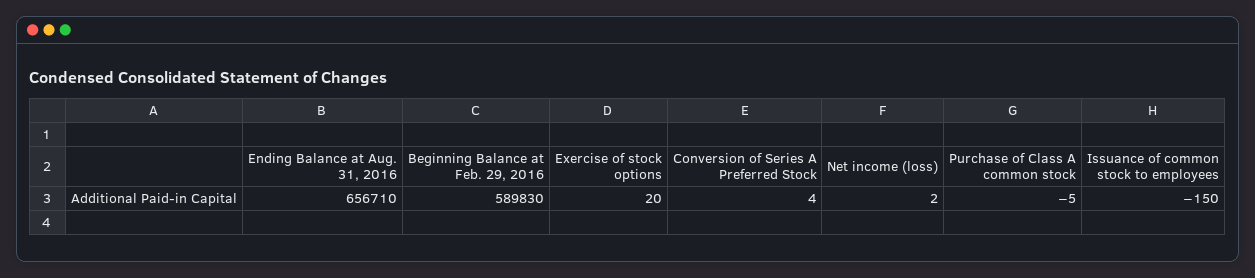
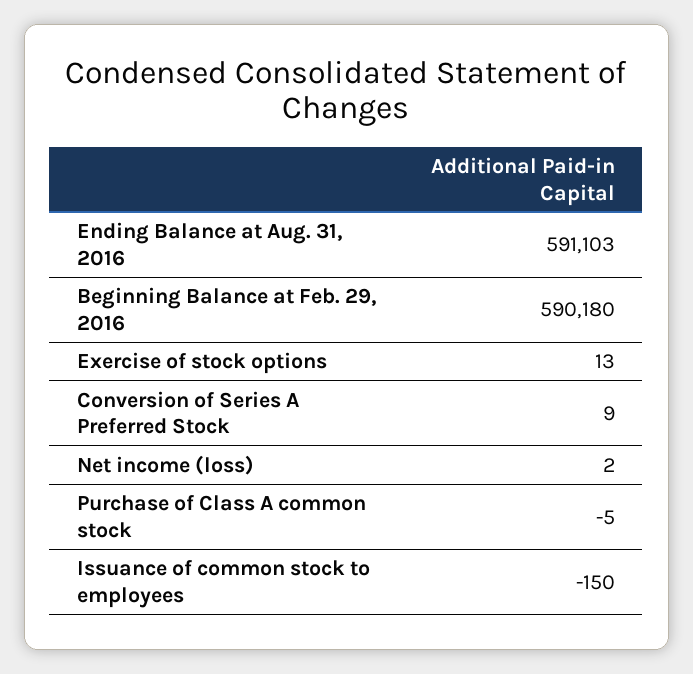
Ending Balance at Aug. 31, 2016: 656710 -> 591103
Beginning Balance at Feb. 29, 2016: 589830 -> 590180
Exercise of stock options: 20 -> 13
Conversion of Series A Preferred Stock: 4 -> 9

